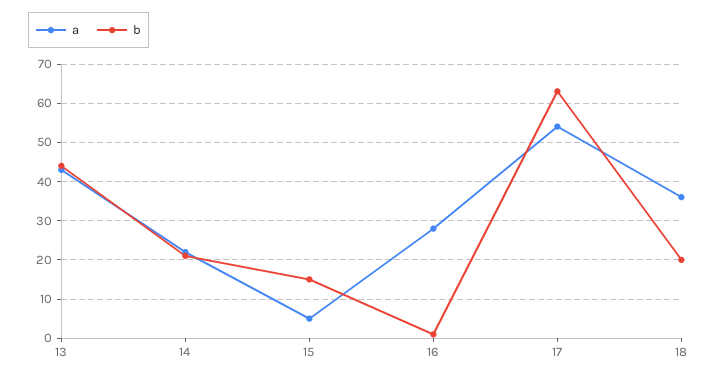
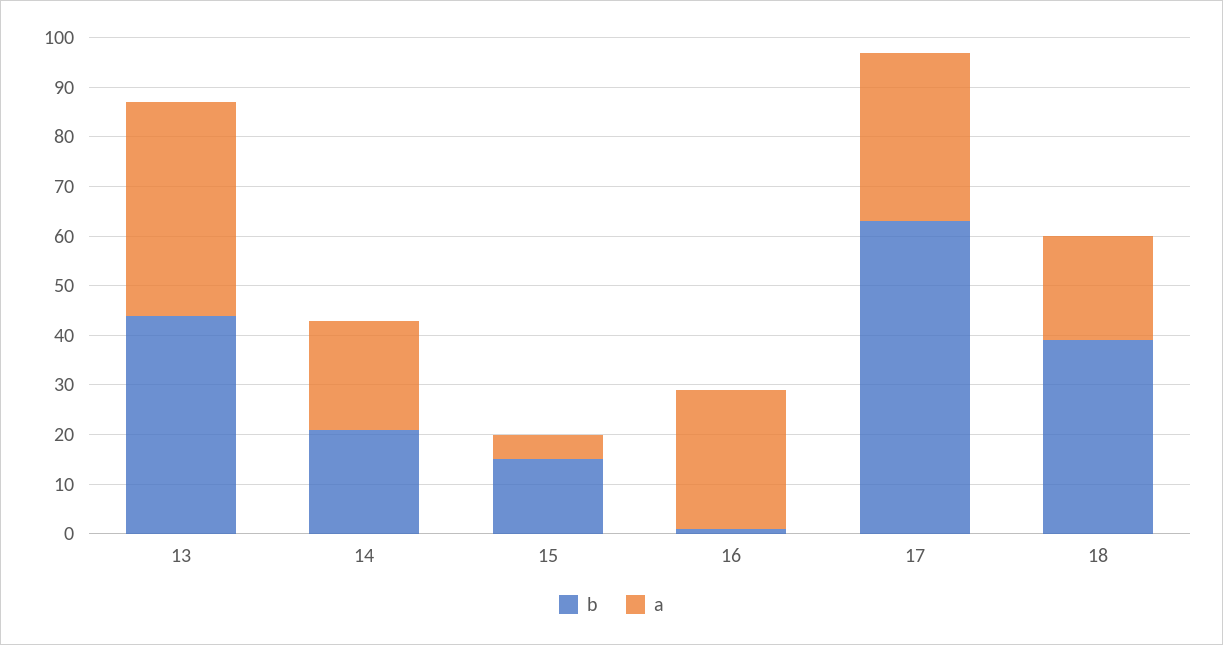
a, 17: 55 -> 35
a, 18: 35 -> 20
b, 18: 20 -> 40

